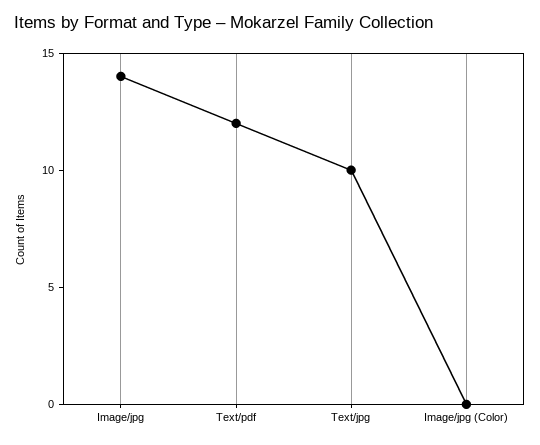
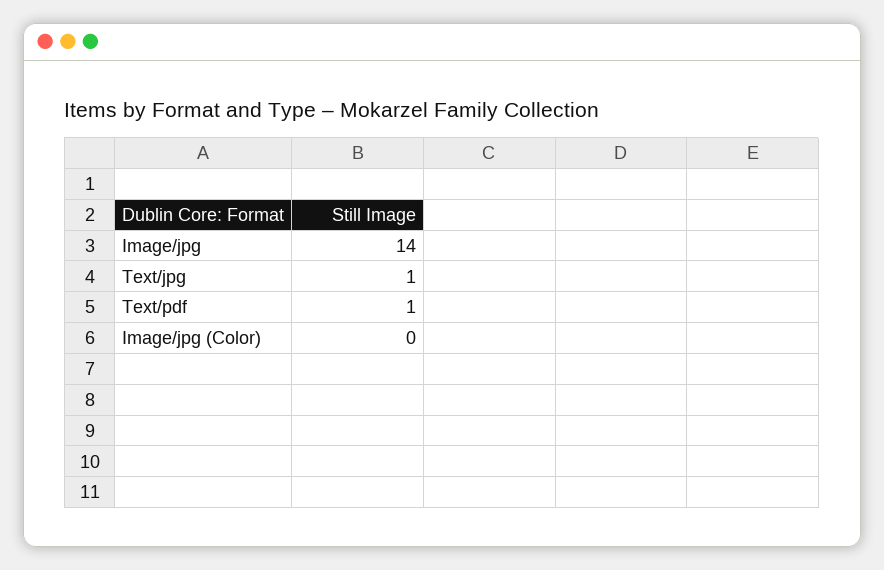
Text/pdf: 12 -> 1
Text/jpg: 10 -> 1

